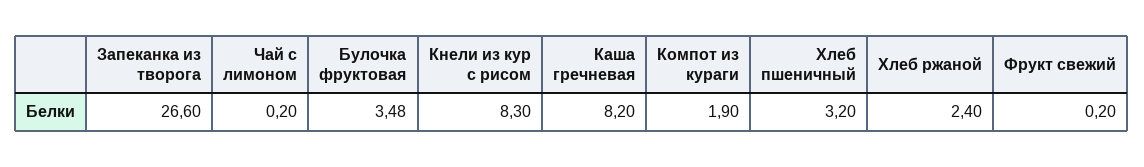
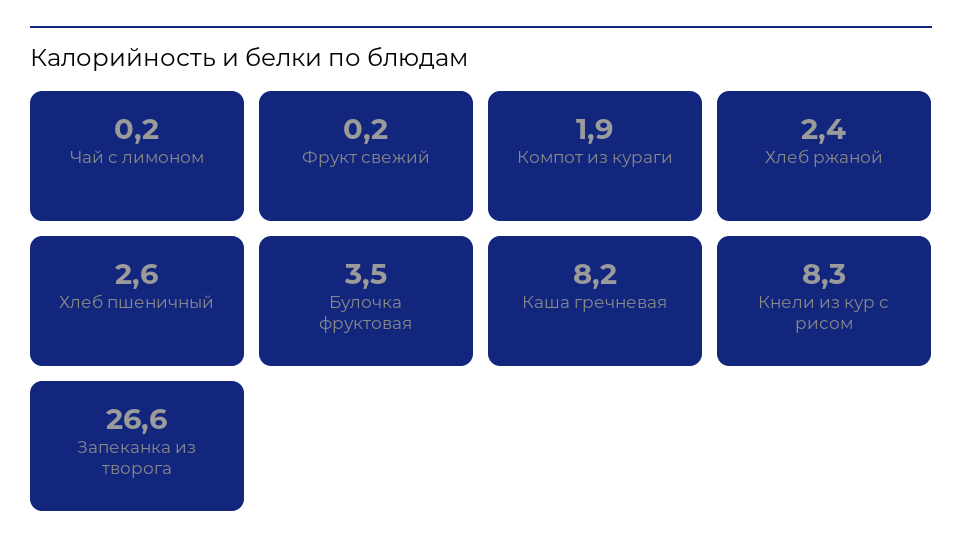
Булочка фруктовая: 3.48 -> 3.5
Хлеб пшеничный: 3.2 -> 2.6

